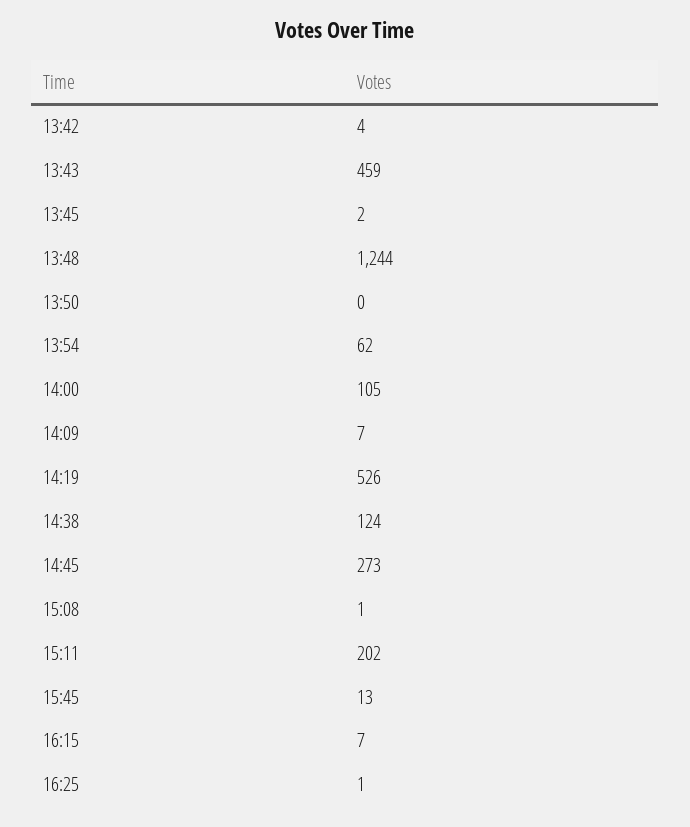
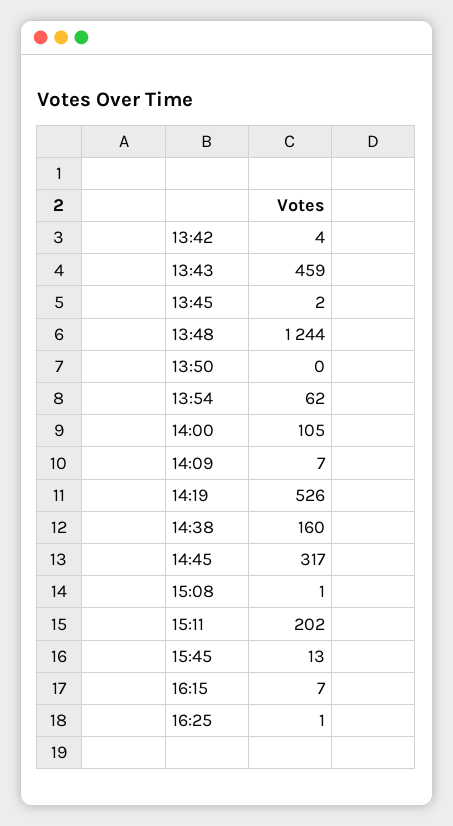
14:38: 124 -> 160
14:45: 273 -> 317

